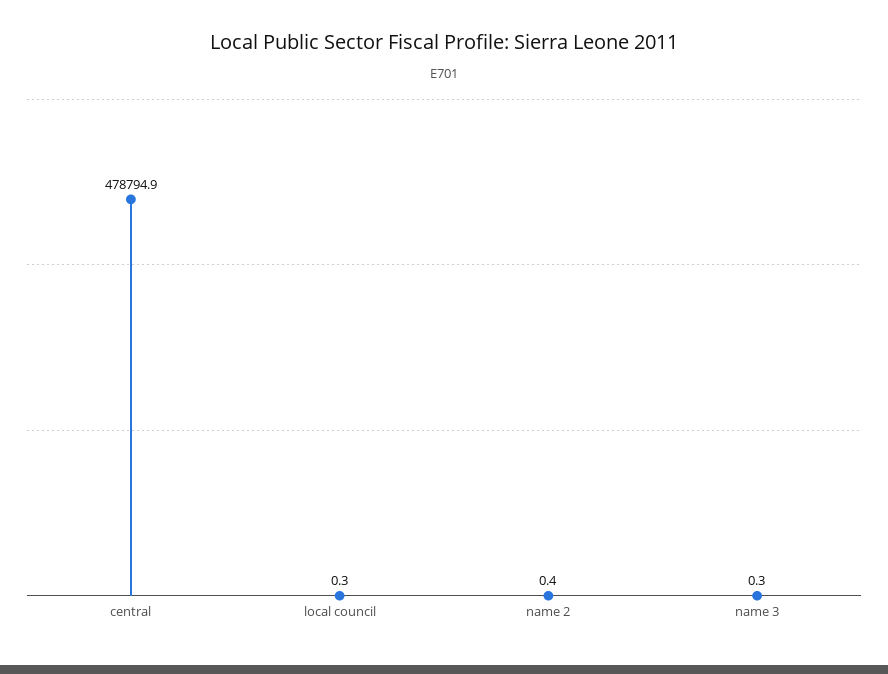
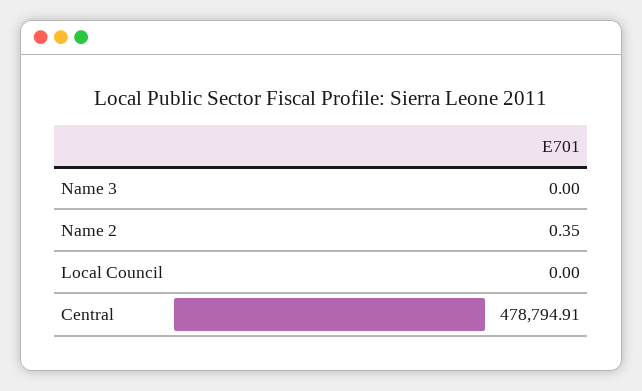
local council: 0.3 -> 0
name 3: 0.3 -> 0

